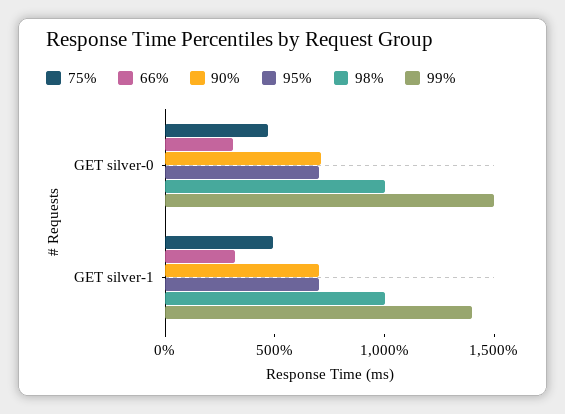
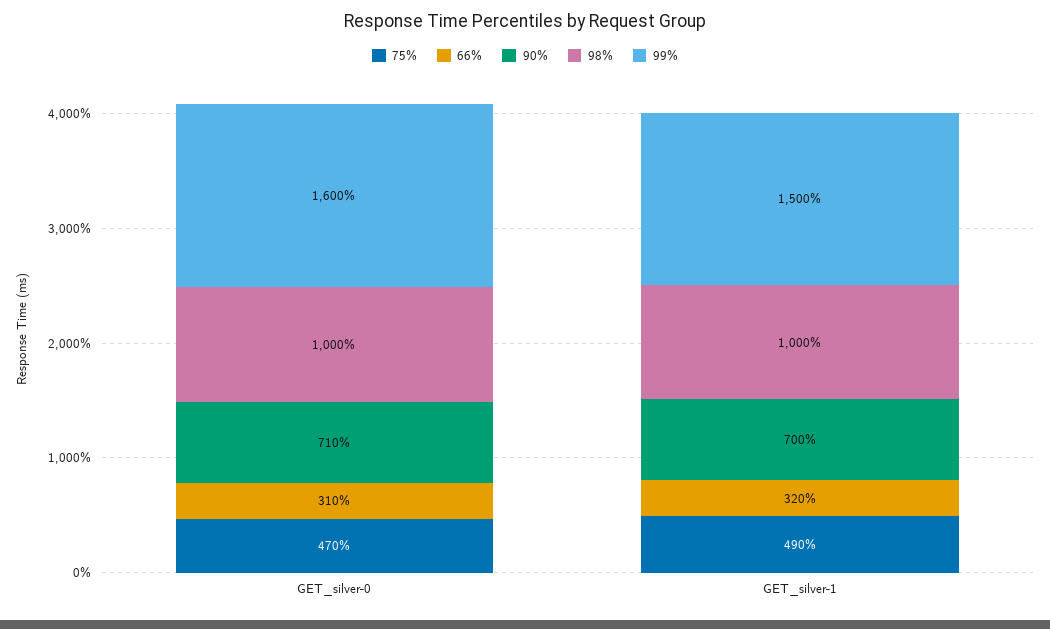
95%, GET silver-0: 700 -> none
99%, GET silver-0: 1500 -> 1600
95%, GET silver-1: 700 -> none
99%, GET silver-1: 1400 -> 1500

